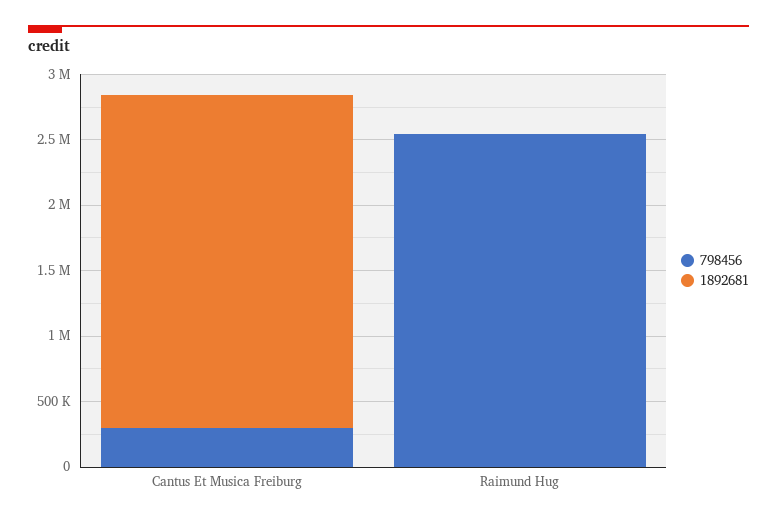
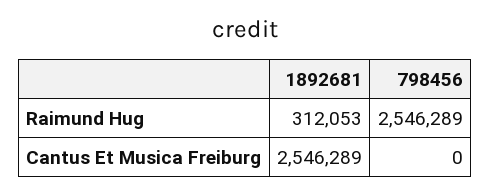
798456, Cantus Et Musica Freiburg: 300000 -> 0
1892681, Raimund Hug: 0 -> 312053

